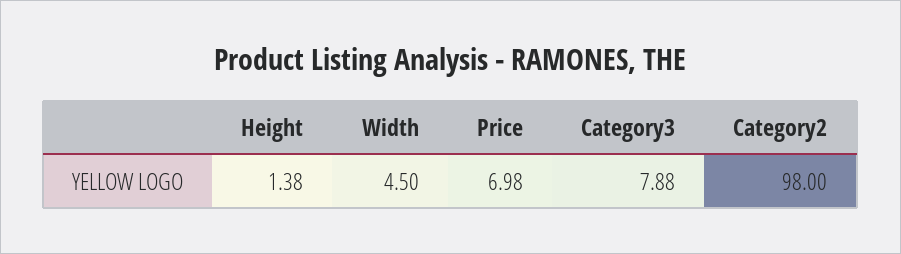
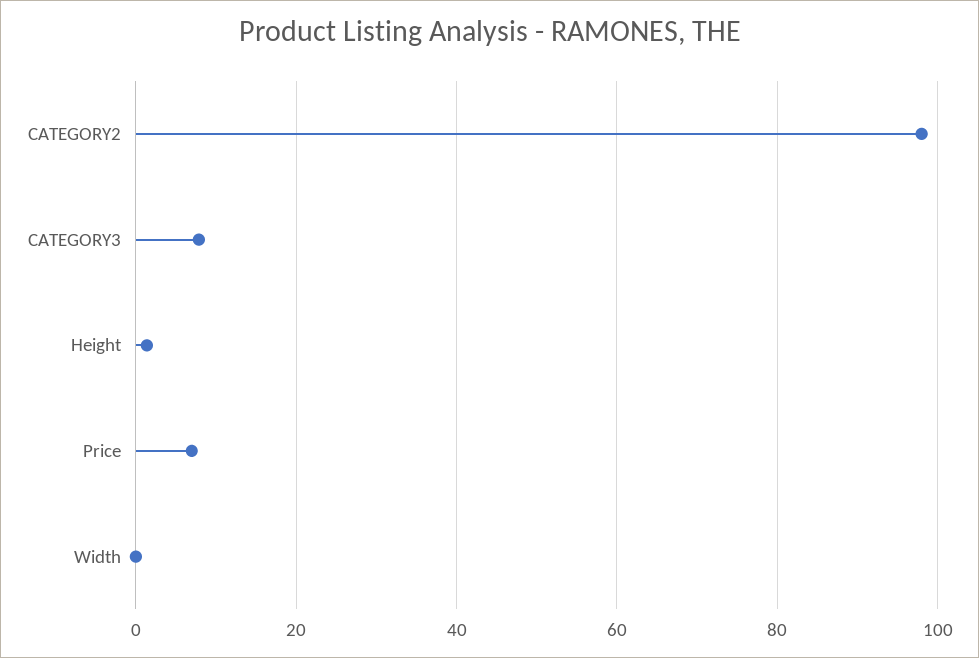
Width: 4.5 -> 0

